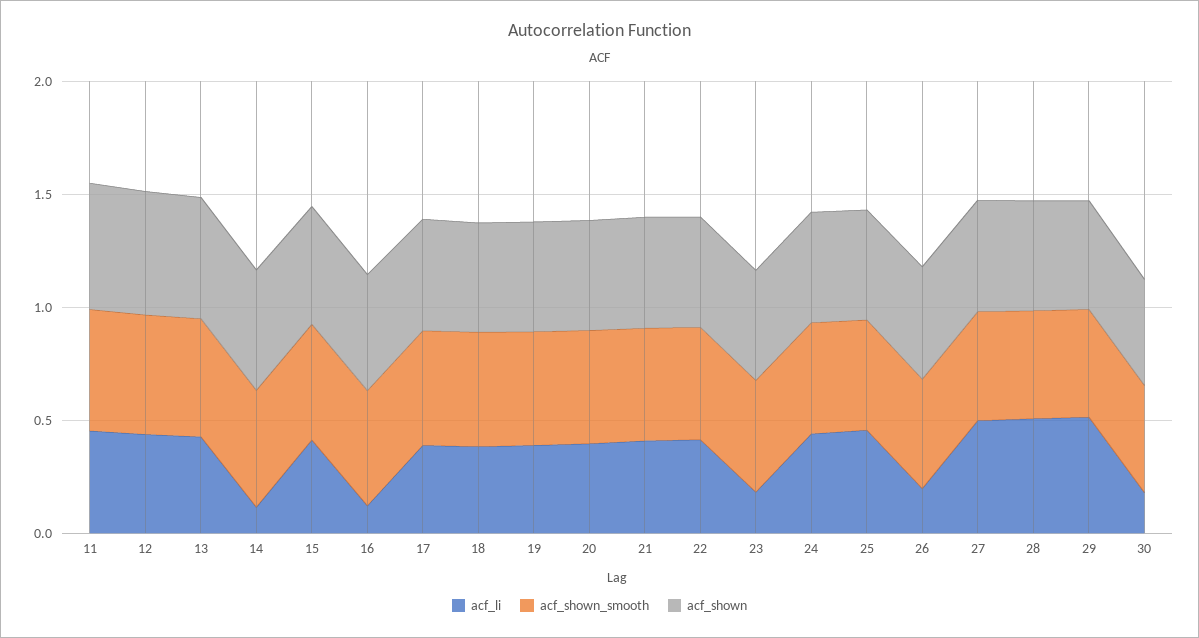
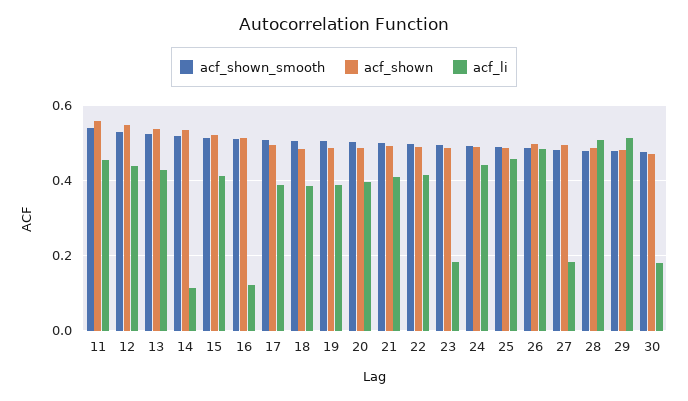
acf_li, 26: 0.2 -> 0.48
acf_li, 27: 0.5 -> 0.18

